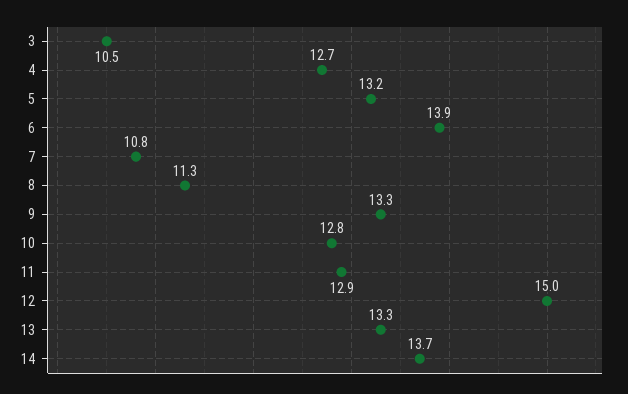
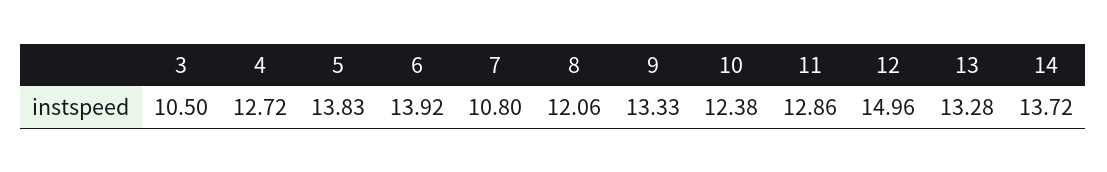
5: 13.2 -> 13.83
8: 11.3 -> 12.06
10: 12.8 -> 12.38

